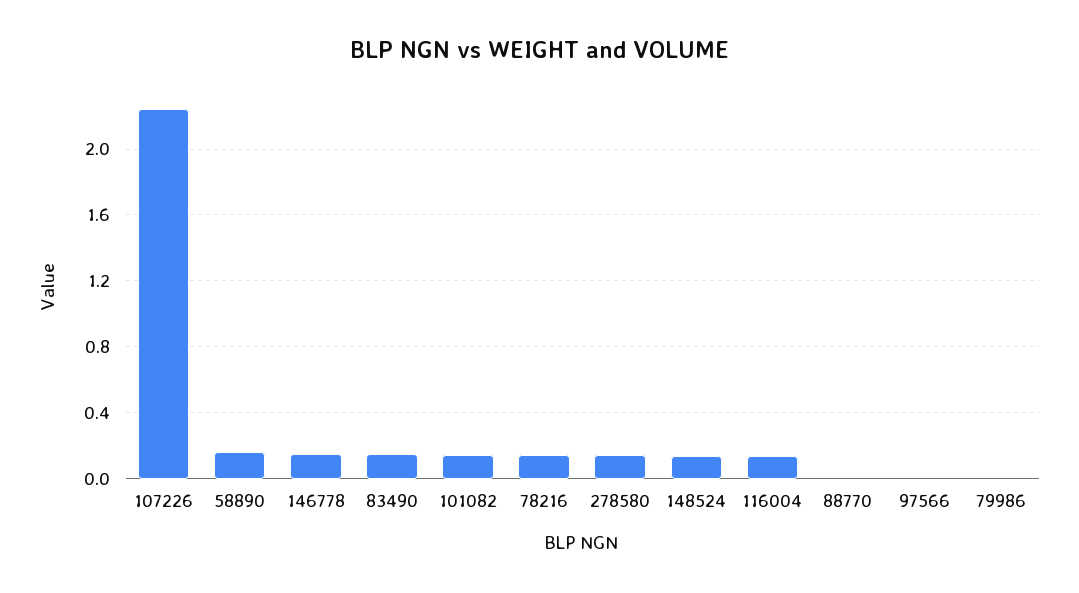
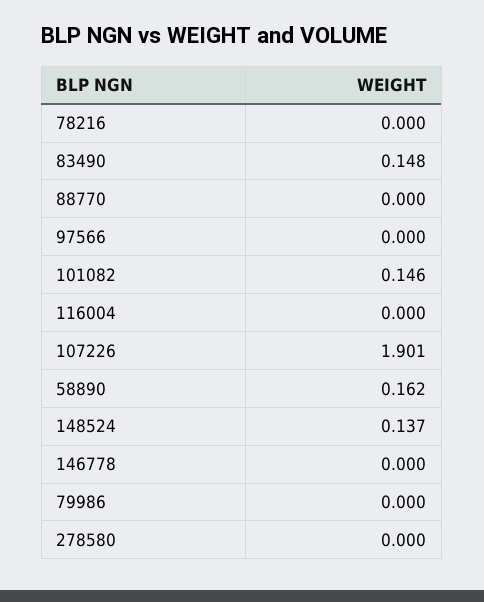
107226: 2.25 -> 1.901
146778: 0.15 -> 0
78216: 0.15 -> 0
278580: 0.15 -> 0
116004: 0.15 -> 0

